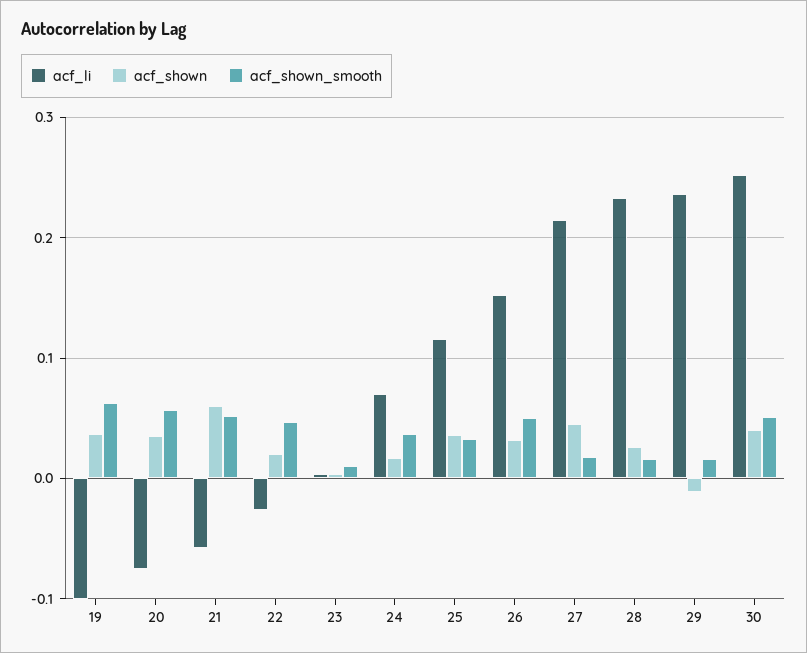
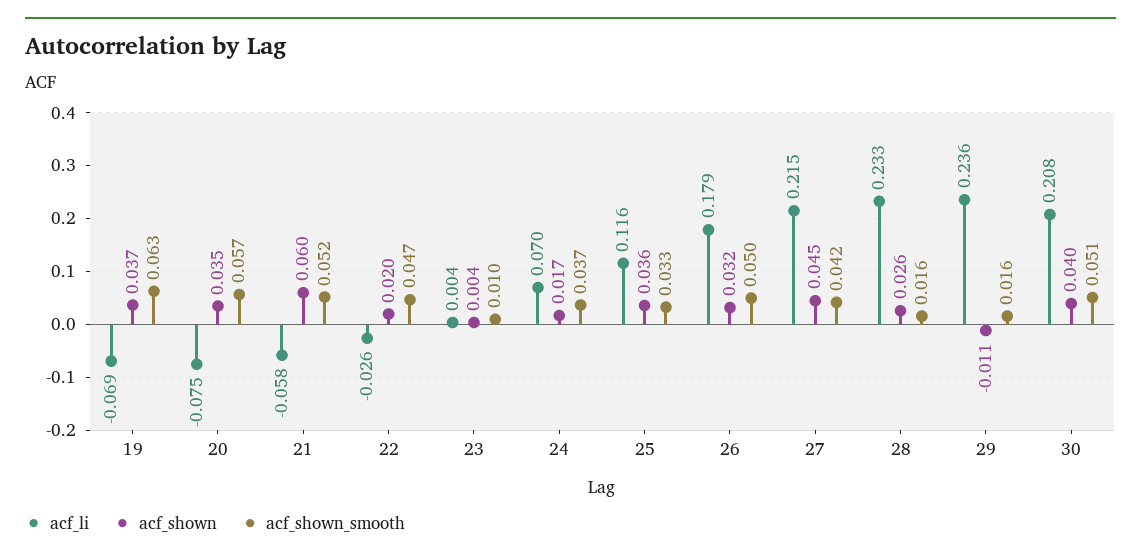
acf_li, 19: -0.1 -> -0.069
acf_li, 26: 0.15 -> 0.179
acf_shown_smooth, 27: 0.02 -> 0.042
acf_li, 30: 0.25 -> 0.208

